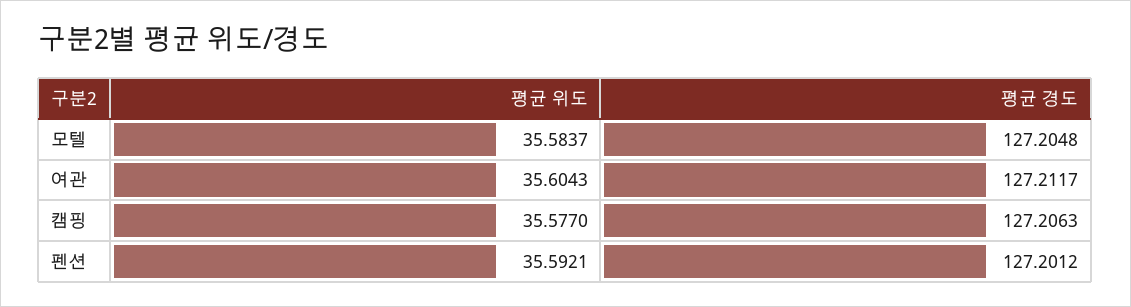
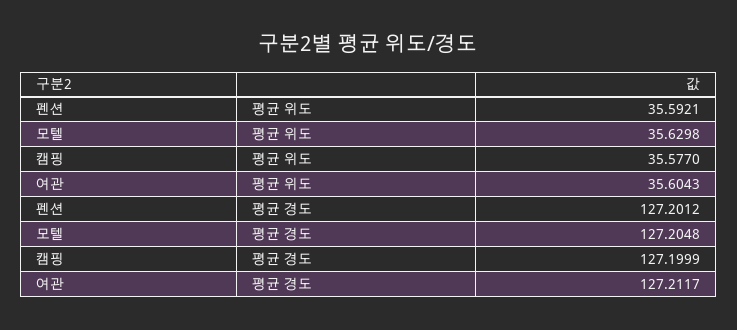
평균 위도, 모텔: 35.5837 -> 35.6298
평균 경도, 캠핑: 127.2063 -> 127.1999

